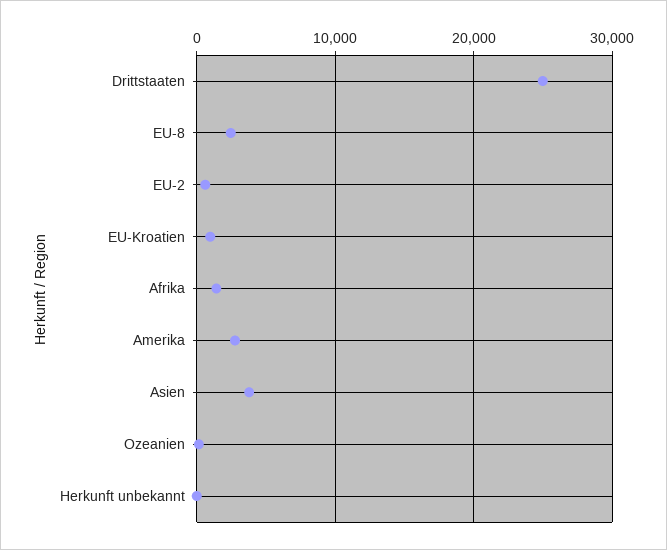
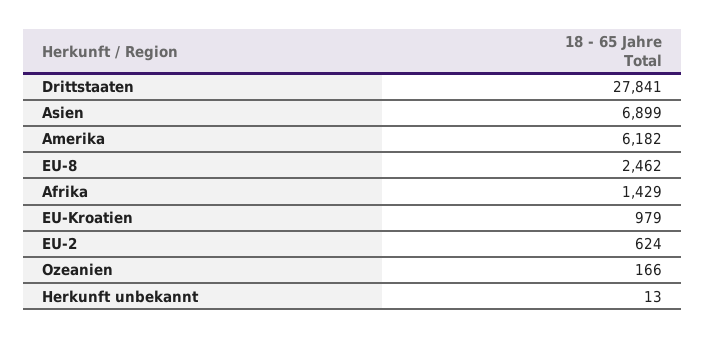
Drittstaaten: 25000 -> 27841
Amerika: 3000 -> 6182
Asien: 4000 -> 6899

